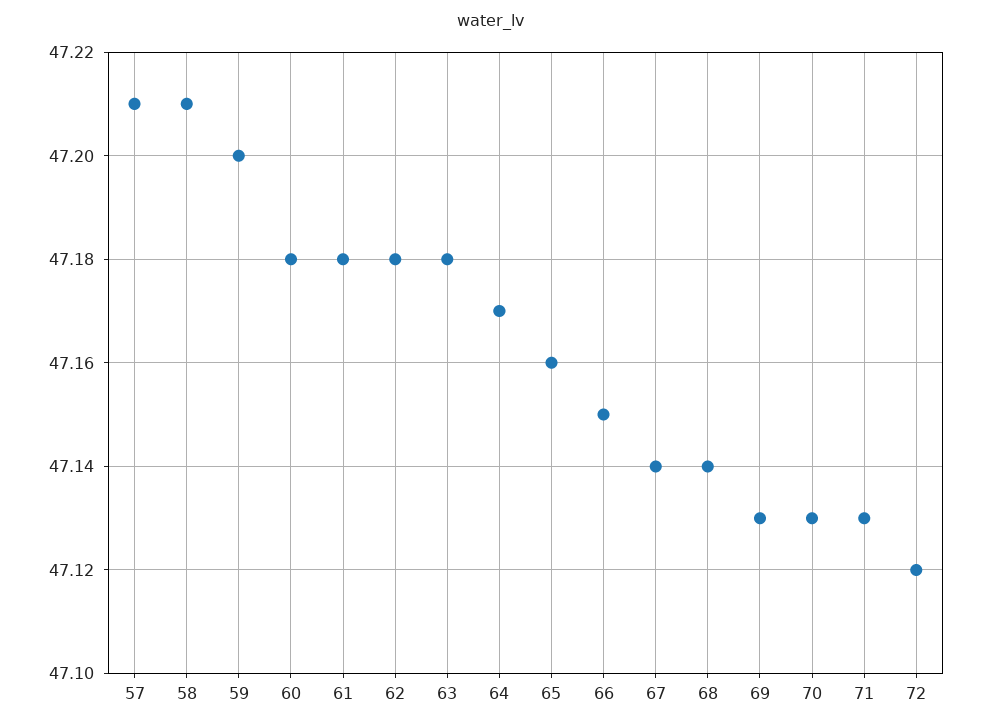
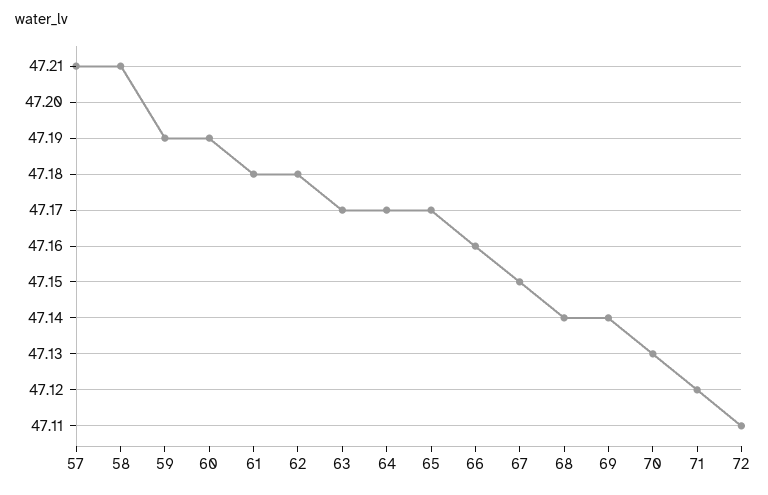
59: 47.2 -> 47.19
60: 47.18 -> 47.19
63: 47.18 -> 47.17
65: 47.16 -> 47.17
66: 47.15 -> 47.16
67: 47.14 -> 47.15
69: 47.13 -> 47.14
71: 47.13 -> 47.12
72: 47.12 -> 47.11

